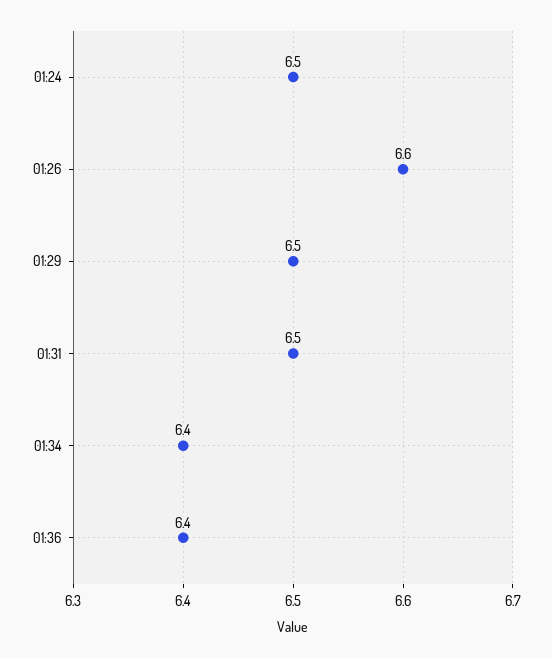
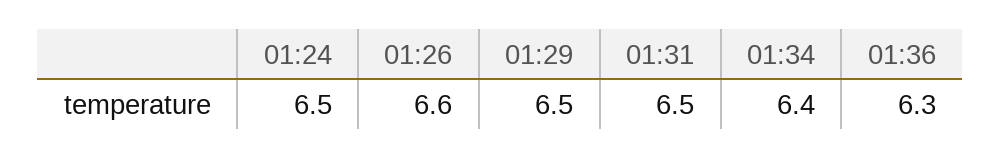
01:36: 6.4 -> 6.3

